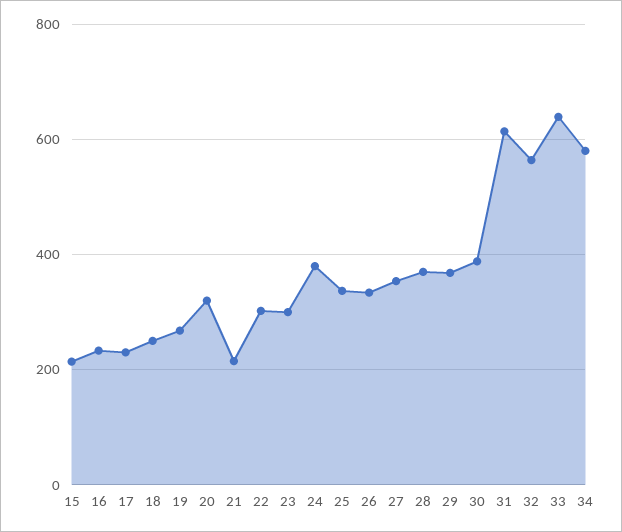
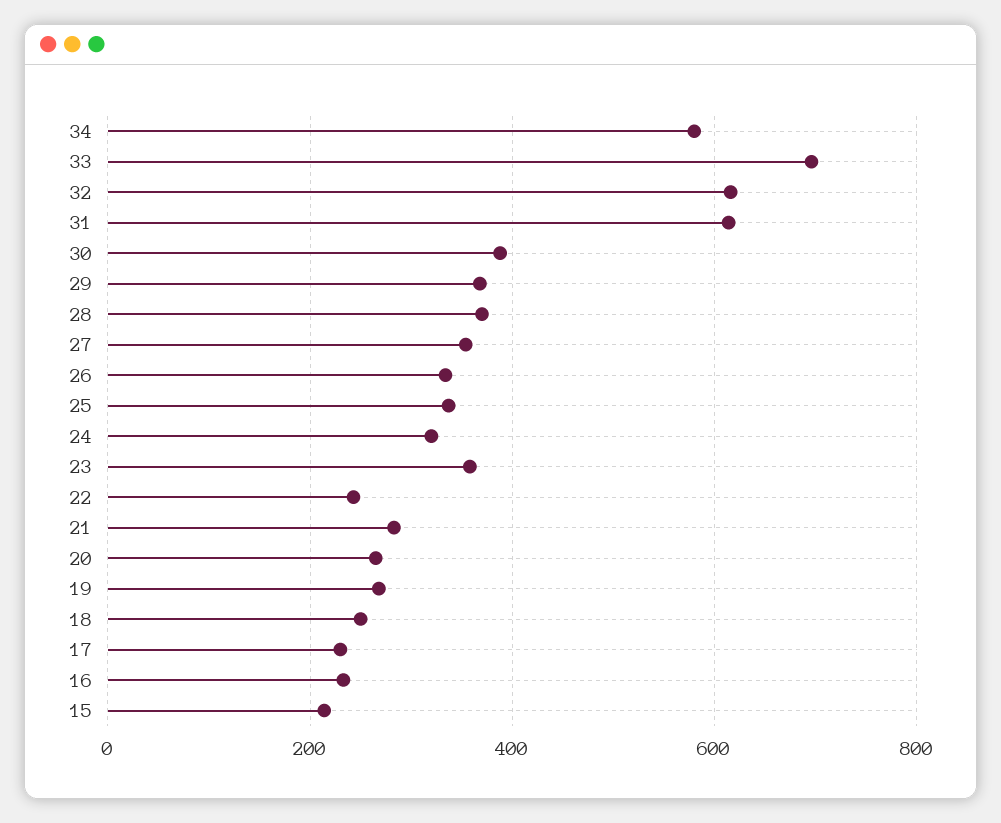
20: 320 -> 260
21: 220 -> 280
22: 300 -> 240
23: 300 -> 360
24: 380 -> 320
32: 560 -> 620
33: 640 -> 700

